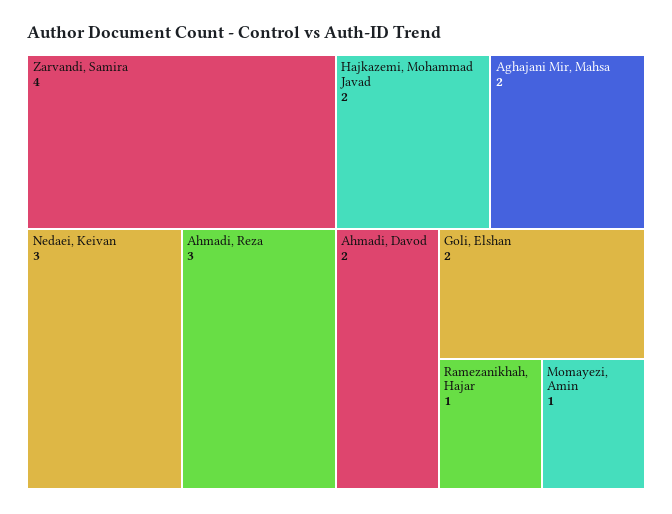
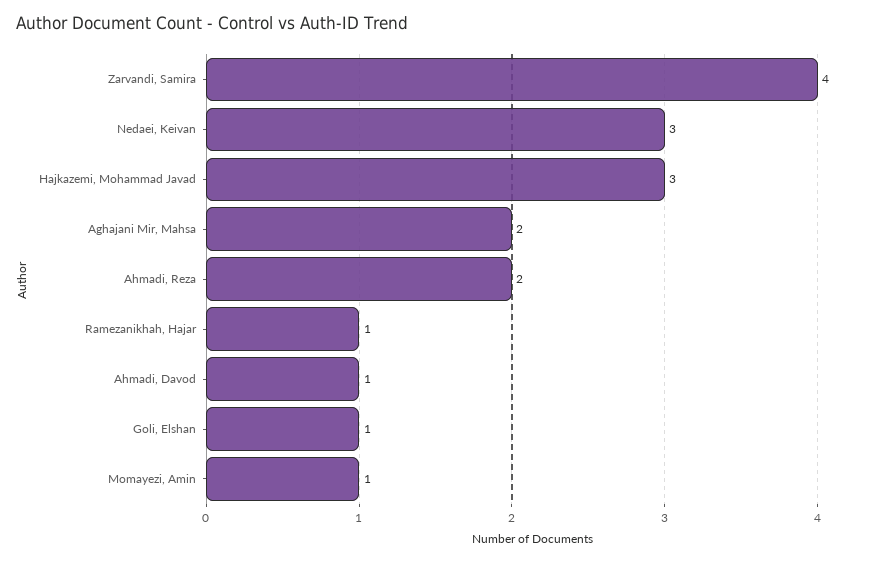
Ahmadi, Reza: 3 -> 2
Hajkazemi, Mohammad Javad: 2 -> 3
Ahmadi, Davod: 2 -> 1
Goli, Elshan: 2 -> 1

